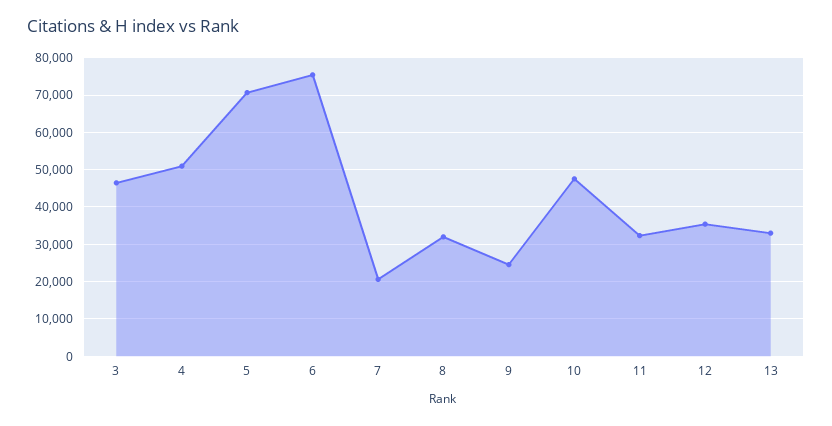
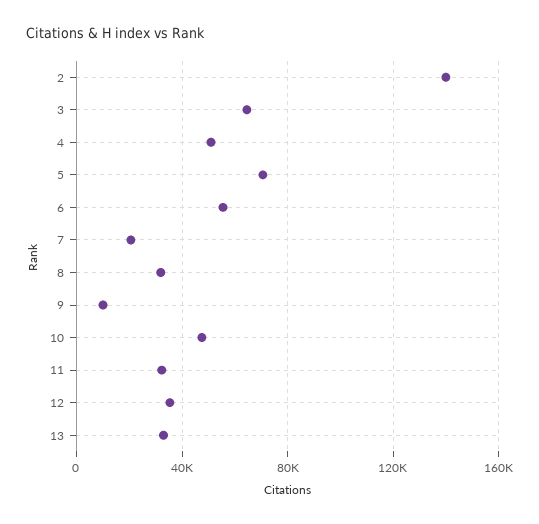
3: 46000 -> 65000
6: 76000 -> 55000
9: 24000 -> 10000
2: none -> 140000

